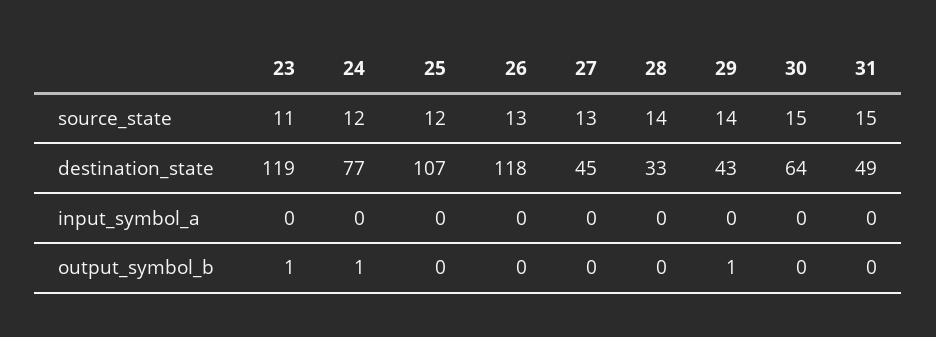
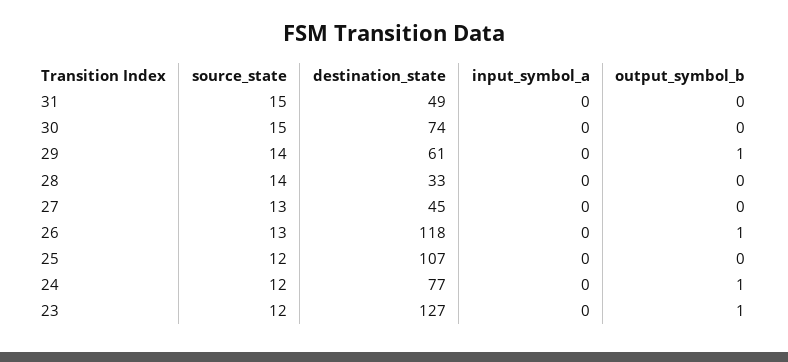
23, source_state: 11 -> 12
23, destination_state: 119 -> 127
29, destination_state: 43 -> 61
30, destination_state: 64 -> 74
26, output_symbol_b: 0 -> 1

